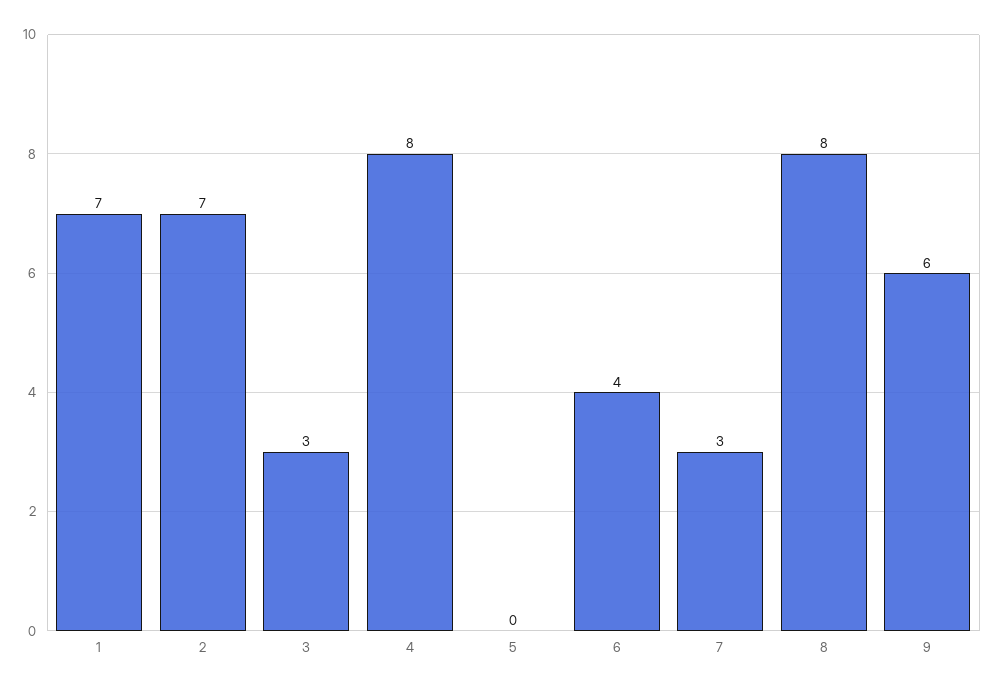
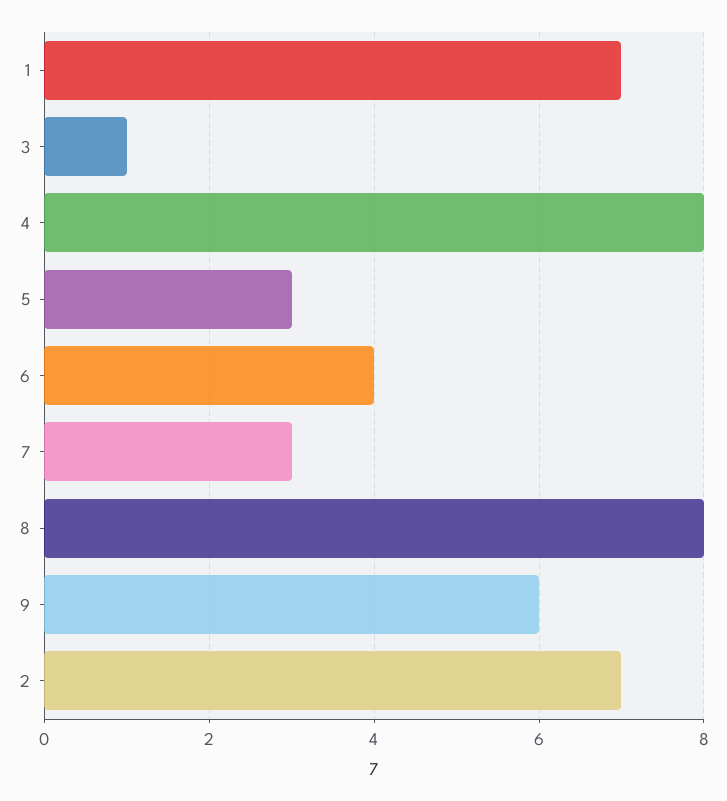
3: 3 -> 1
5: 0 -> 3

